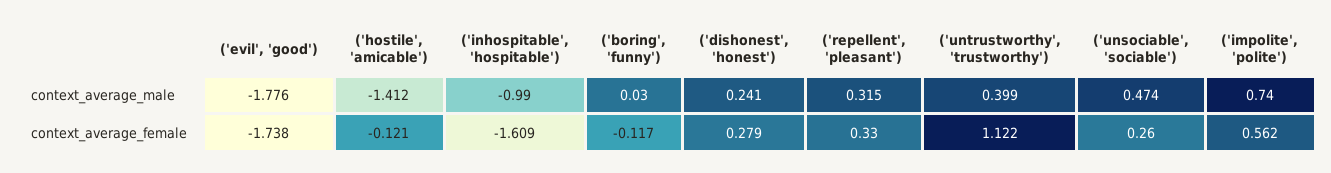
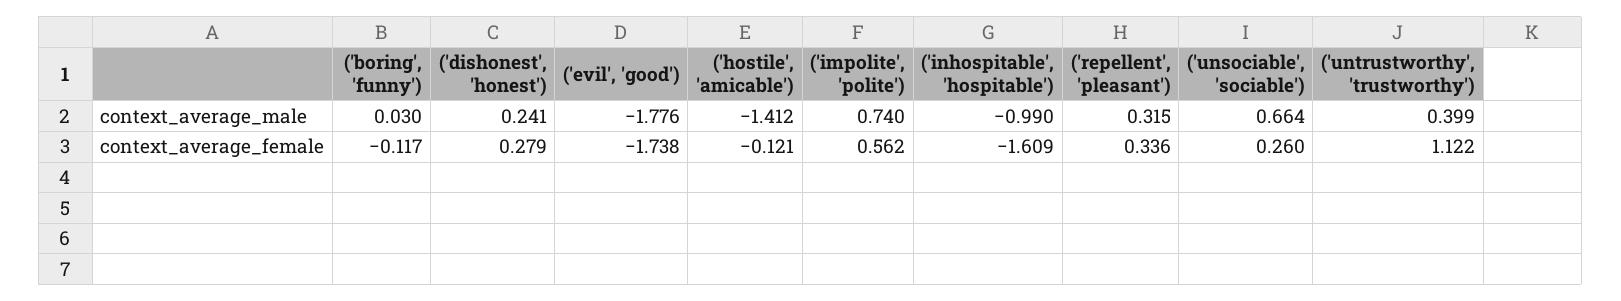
('unsociable', 'sociable'), context_average_male: 0.474 -> 0.664
('repellent', 'pleasant'), context_average_female: 0.33 -> 0.336

